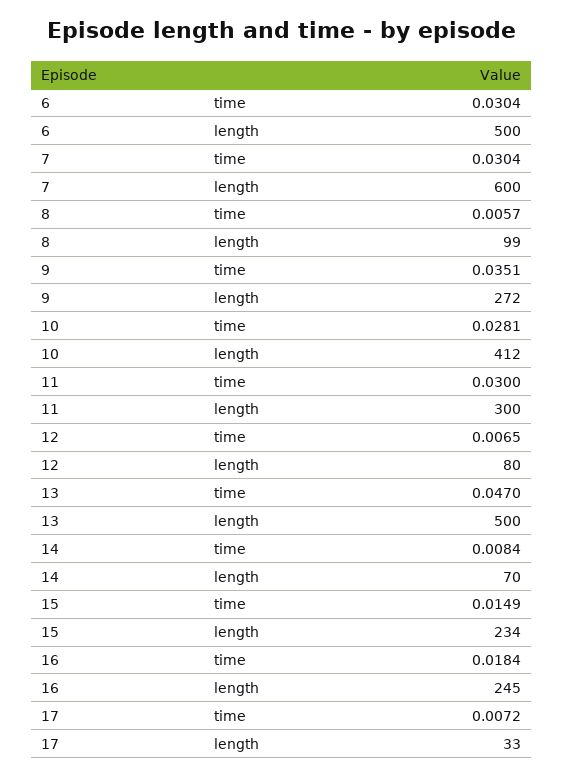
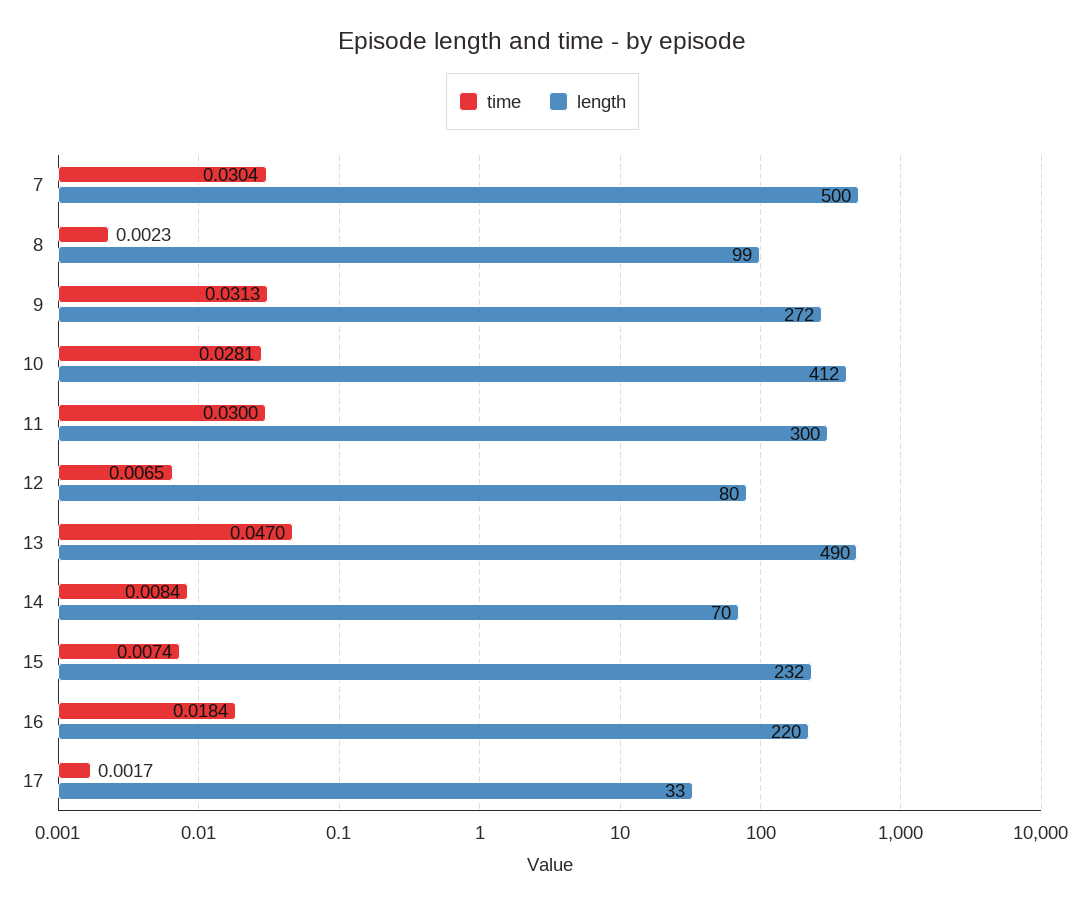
time, 6: 0.0304 -> none
length, 6: 500 -> none
length, 7: 600 -> 500
time, 8: 0.0057 -> 0.0023
time, 9: 0.0351 -> 0.0313
length, 13: 500 -> 490
time, 15: 0.0149 -> 0.0074
length, 15: 234 -> 232
length, 16: 245 -> 220
time, 17: 0.0072 -> 0.0017

